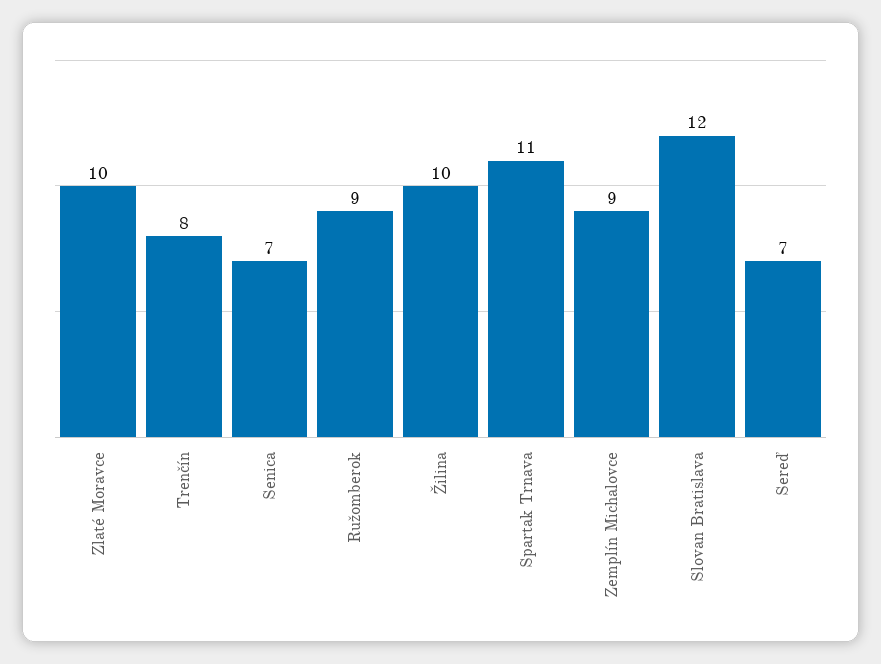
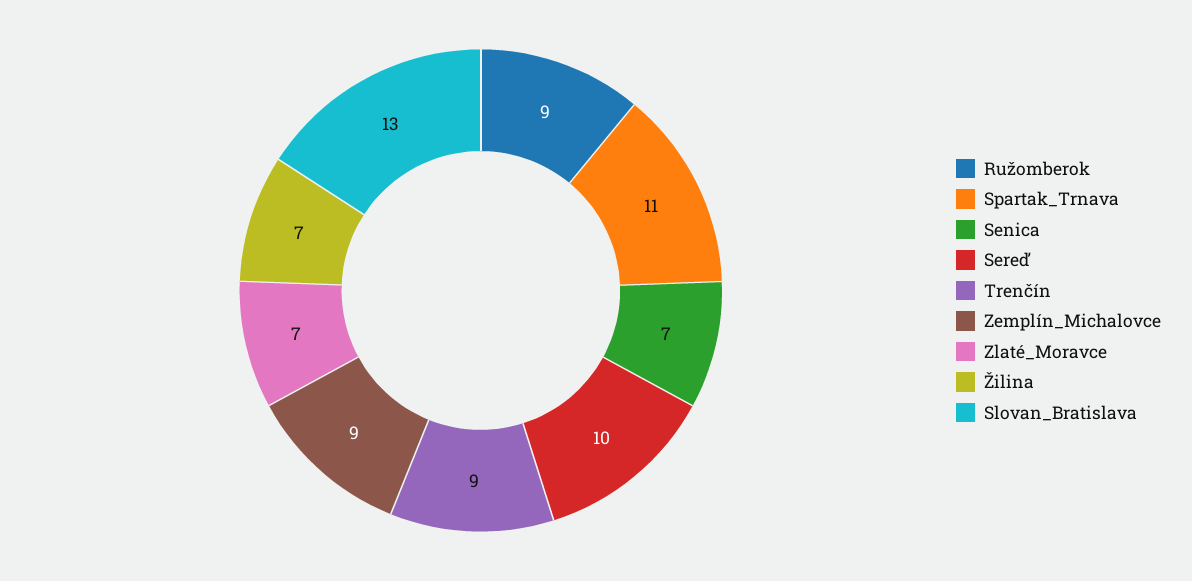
Zlaté Moravce: 10 -> 7
Trenčín: 8 -> 9
Žilina: 10 -> 7
Slovan Bratislava: 12 -> 13
Sereď: 7 -> 10

